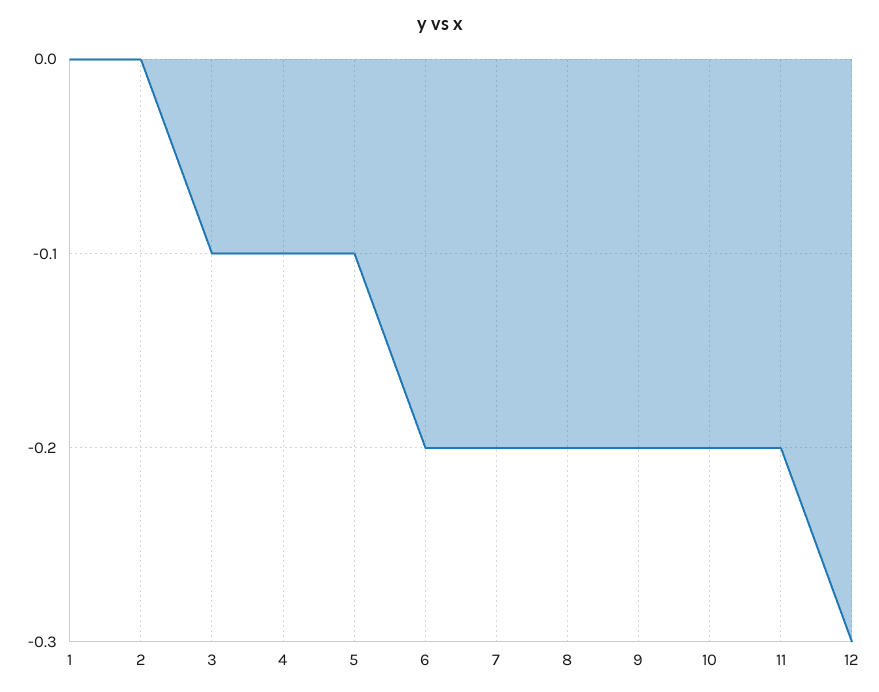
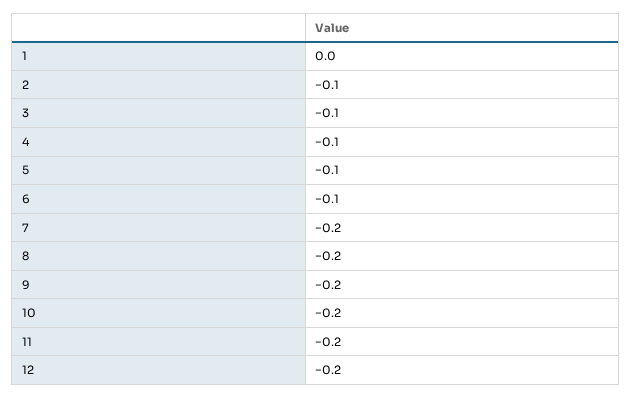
2: 0 -> -0.1
6: -0.2 -> -0.1
12: -0.3 -> -0.2

